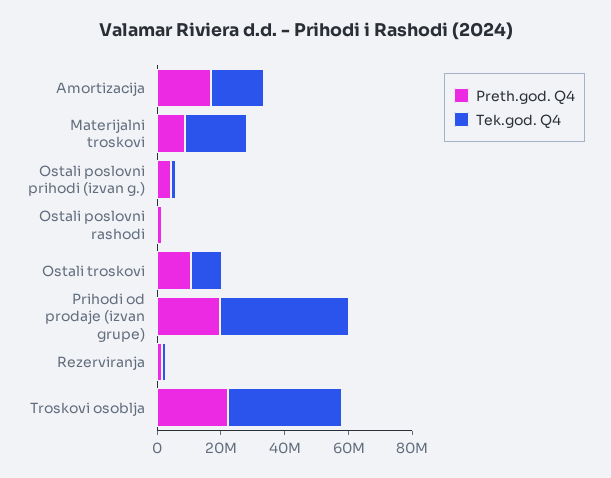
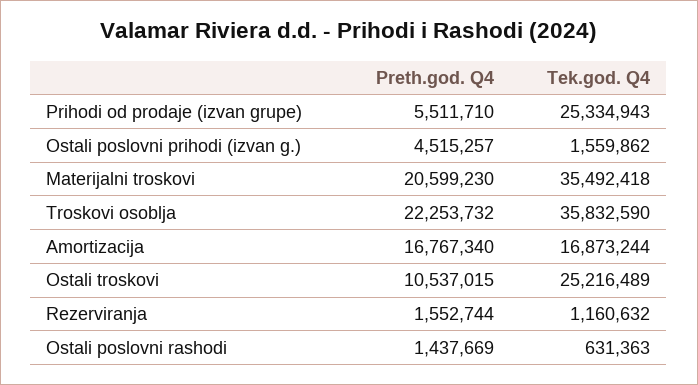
Preth.god. Q4, Materijalni troskovi: 10000000 -> 20599230
Tek.god. Q4, Materijalni troskovi: 20000000 -> 35492418
Tek.god. Q4, Ostali troskovi: 10000000 -> 25216489
Preth.god. Q4, Prihodi od prodaje (izvan grupe): 20000000 -> 5511710
Tek.god. Q4, Prihodi od prodaje (izvan grupe): 40000000 -> 25334943

